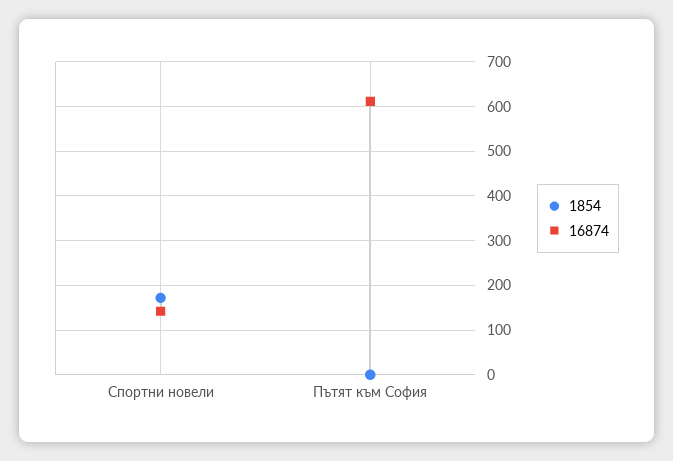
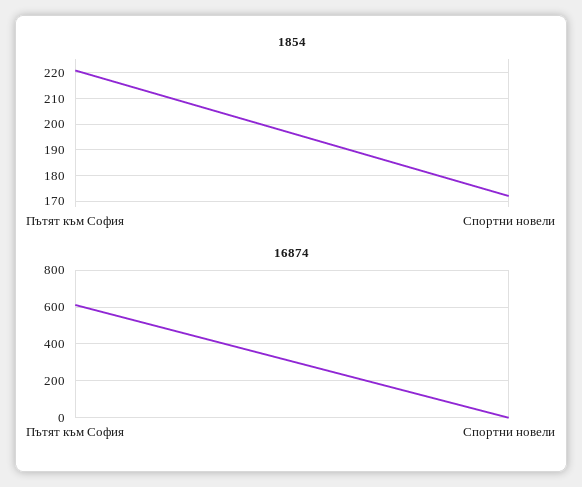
16874, Спортни новели: 140 -> 0
1854, Пътят към София: 0 -> 220

